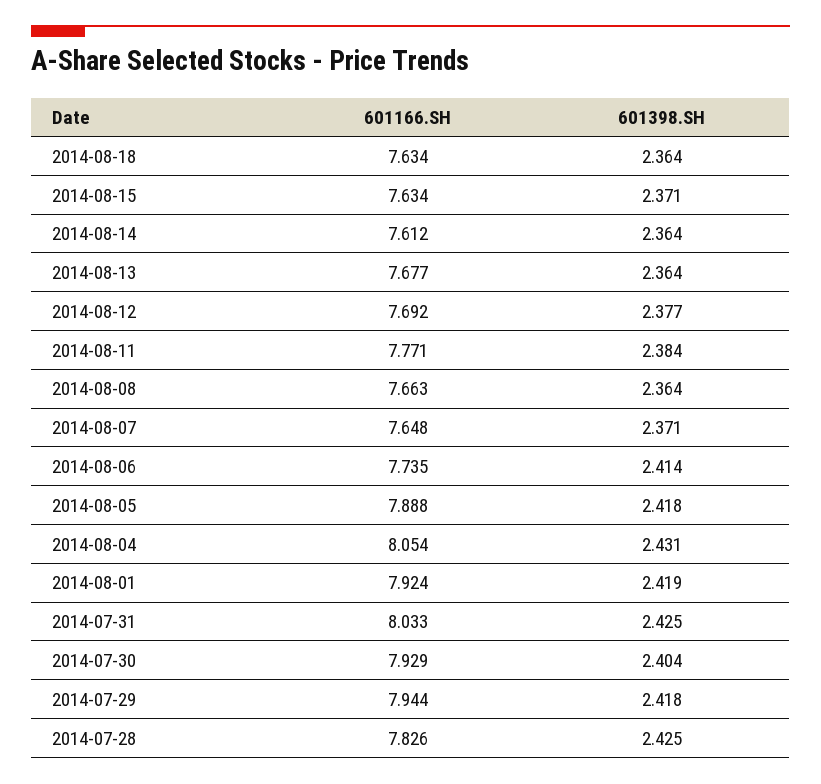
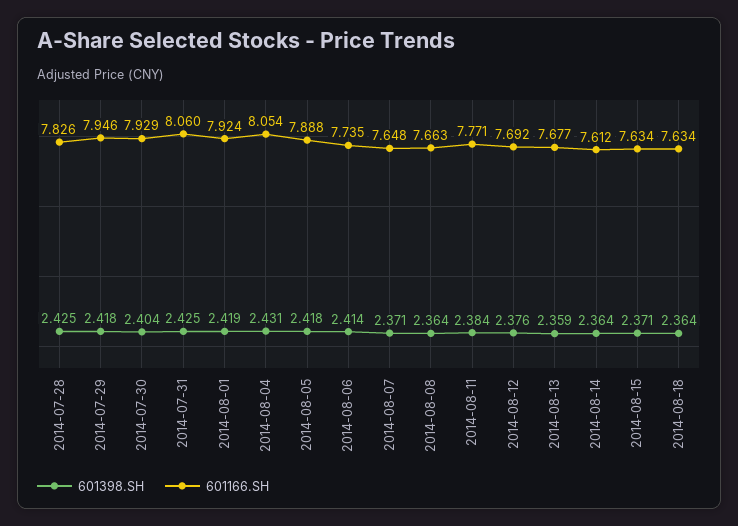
601398.SH, 2014-08-13: 2.364 -> 2.359
601398.SH, 2014-08-12: 2.377 -> 2.376
601166.SH, 2014-07-31: 8.033 -> 8.06
601166.SH, 2014-07-29: 7.944 -> 7.946

